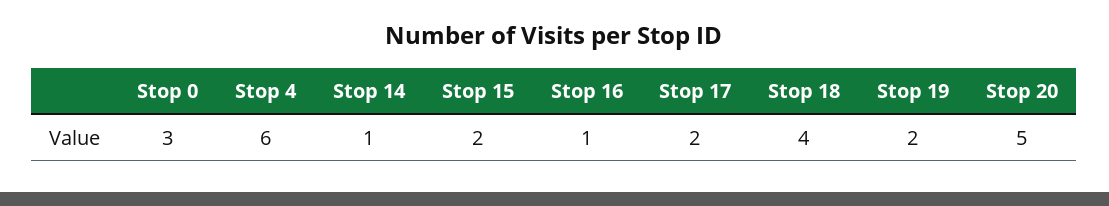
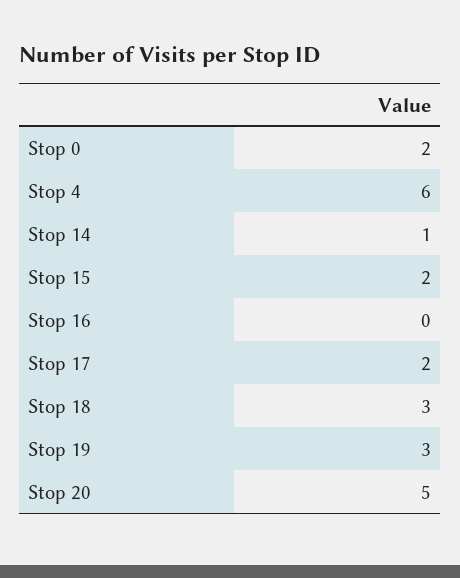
Stop 0: 3 -> 2
Stop 16: 1 -> 0
Stop 18: 4 -> 3
Stop 19: 2 -> 3

